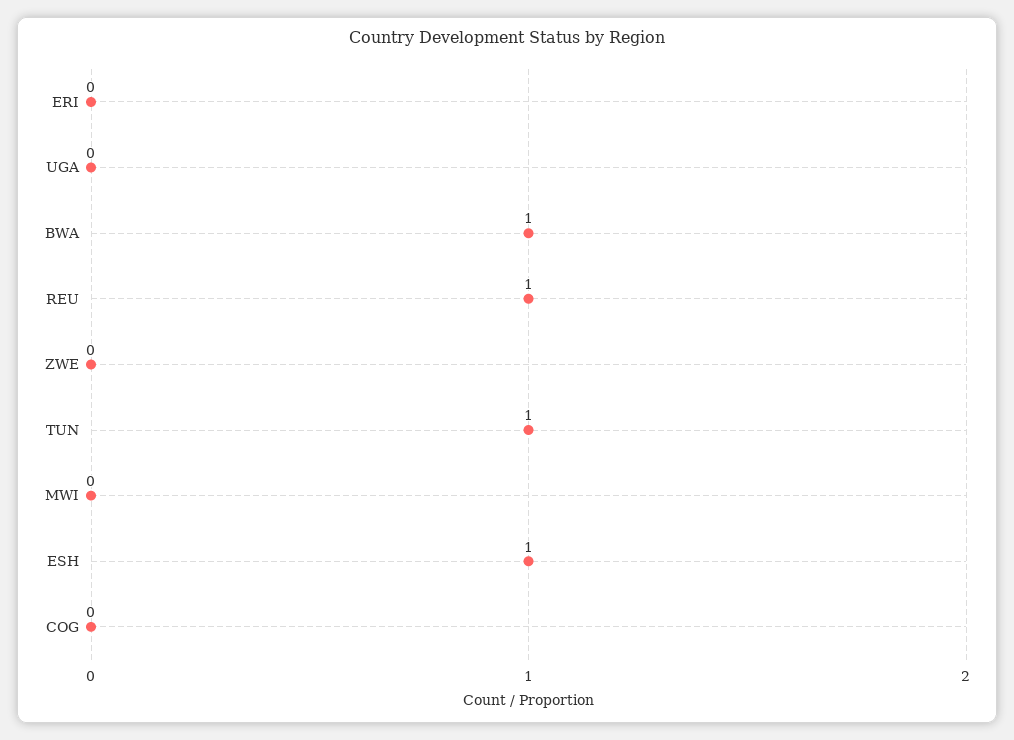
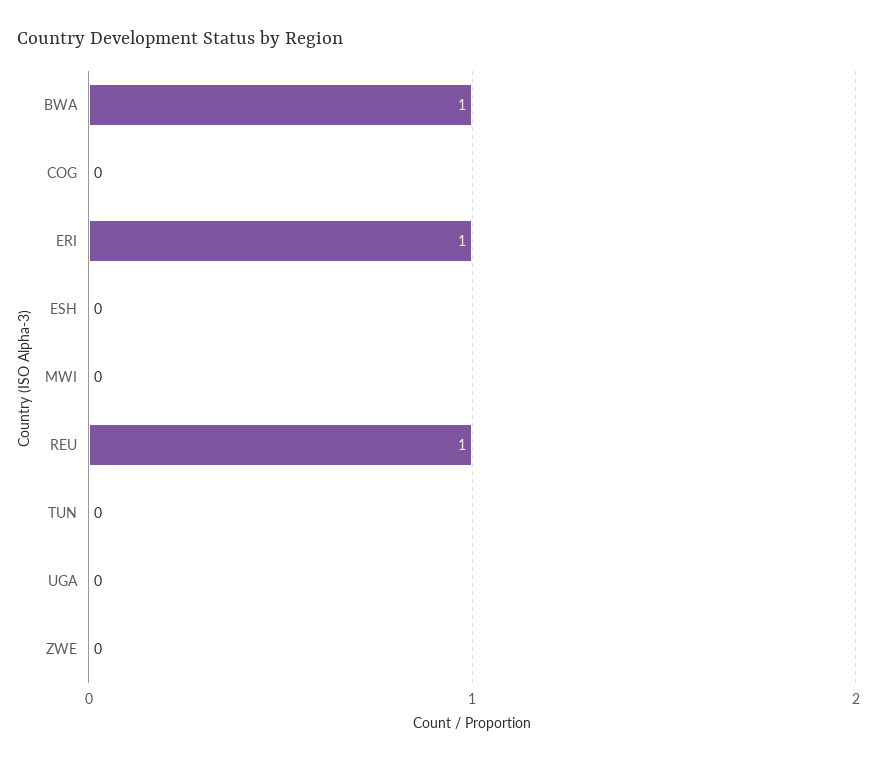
ERI: 0 -> 1
TUN: 1 -> 0
ESH: 1 -> 0

